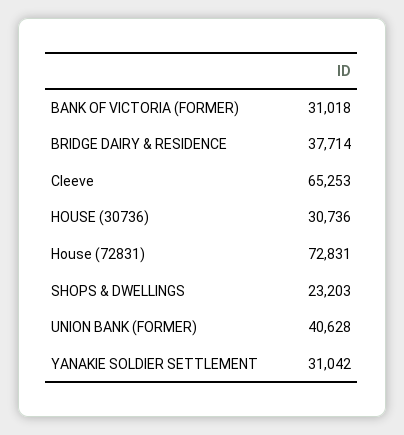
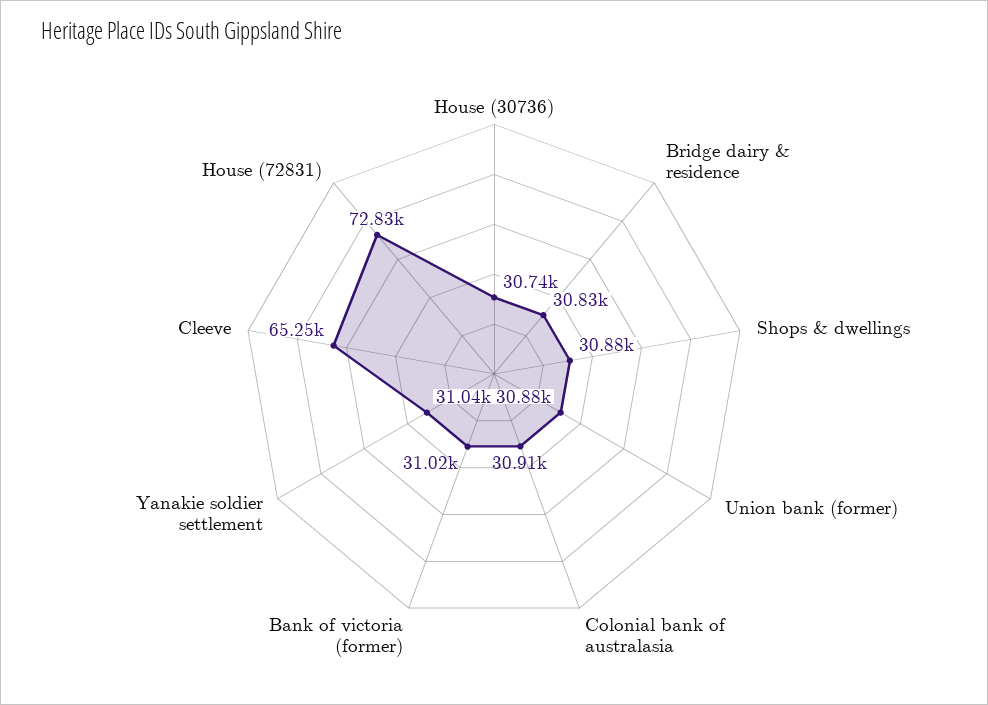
BRIDGE DAIRY & RESIDENCE: 37714 -> 30830
SHOPS & DWELLINGS: 23203 -> 30880
UNION BANK (FORMER): 40628 -> 30880
Colonial bank of australasia: none -> 30910

